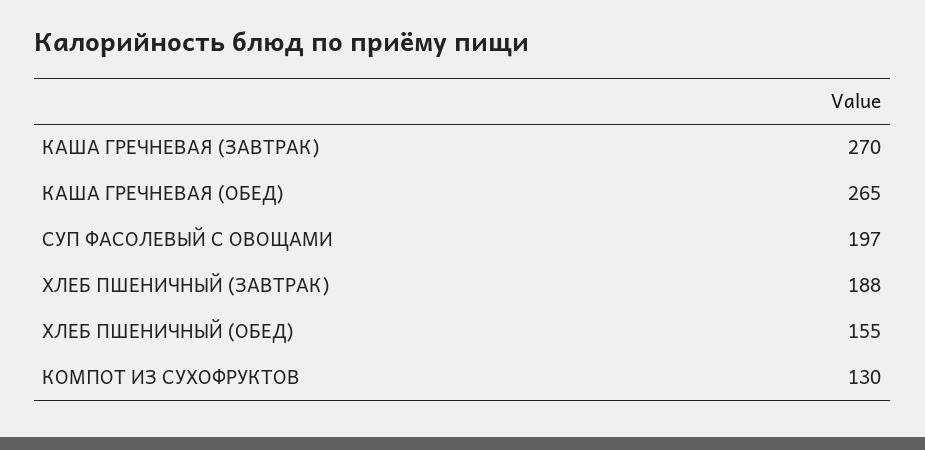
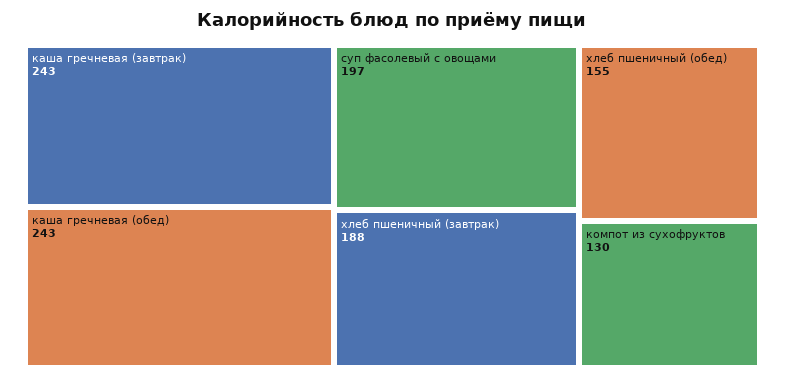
КАША ГРЕЧНЕВАЯ (ЗАВТРАК): 270 -> 243
КАША ГРЕЧНЕВАЯ (ОБЕД): 265 -> 243

